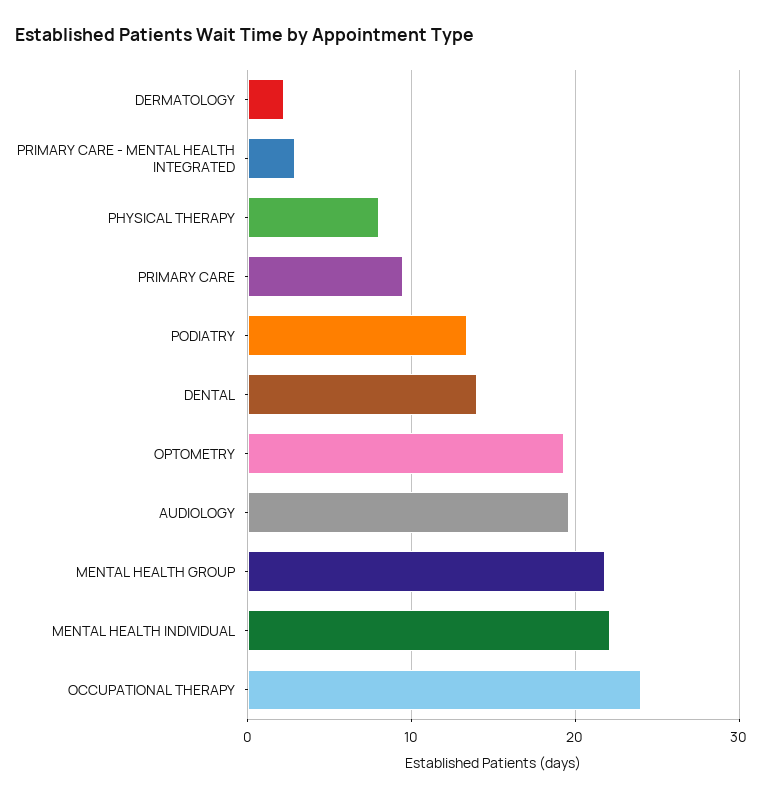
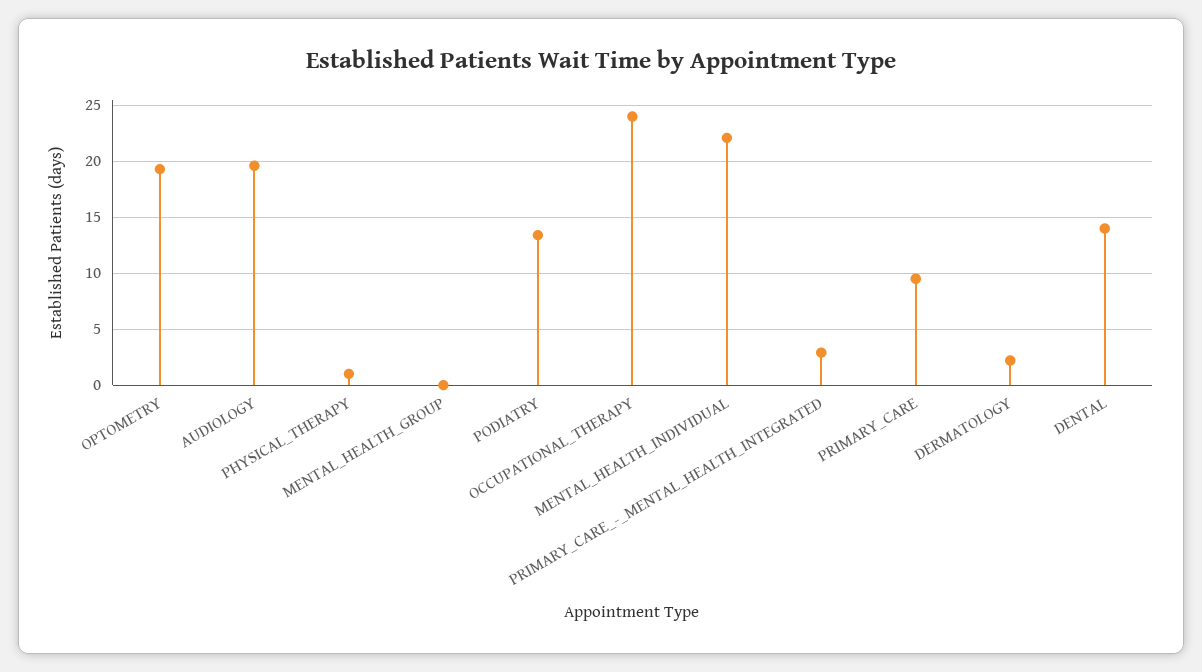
PHYSICAL THERAPY: 8 -> 1
MENTAL HEALTH GROUP: 22 -> 0

